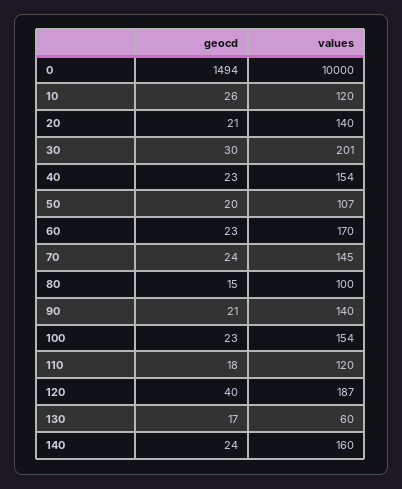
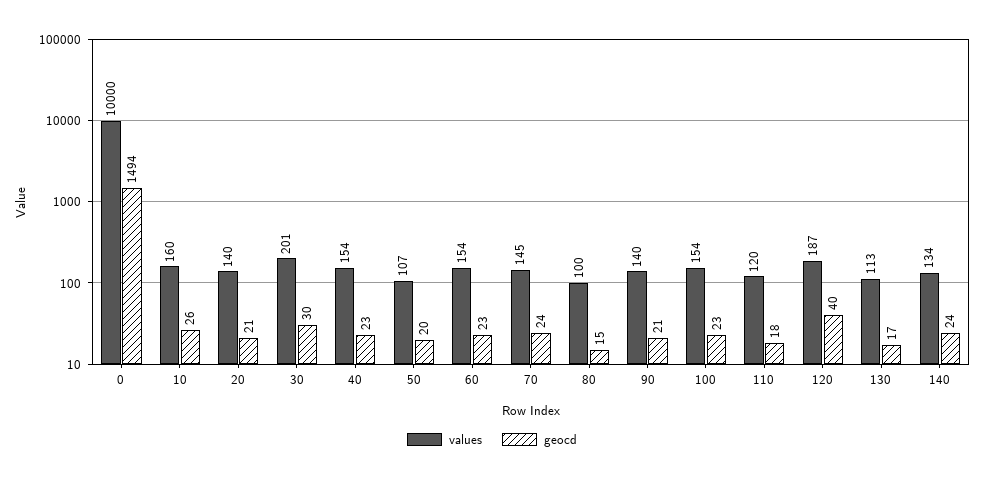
values, 10: 120 -> 160
values, 60: 170 -> 154
values, 130: 60 -> 113
values, 140: 160 -> 134

